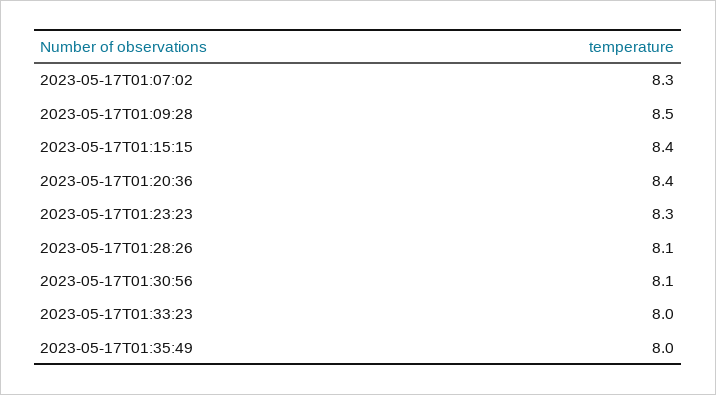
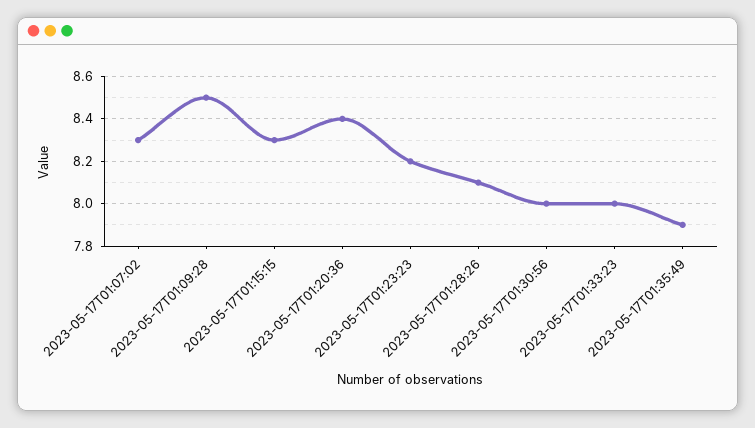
2023-05-17T01:15:15: 8.4 -> 8.3
2023-05-17T01:23:23: 8.3 -> 8.2
2023-05-17T01:30:56: 8.1 -> 8
2023-05-17T01:35:49: 8 -> 7.9

